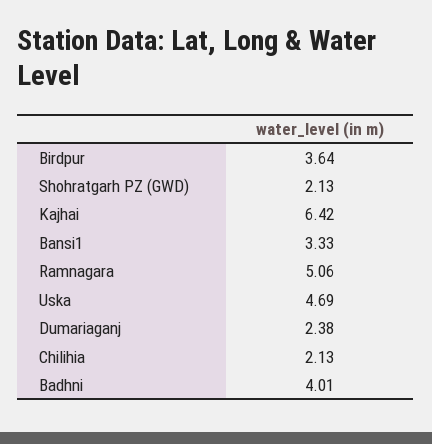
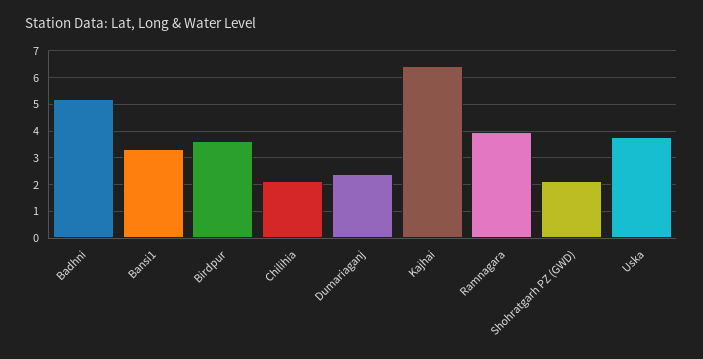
Ramnagara: 5.06 -> 4
Uska: 4.69 -> 3.75
Badhni: 4.01 -> 5.25

